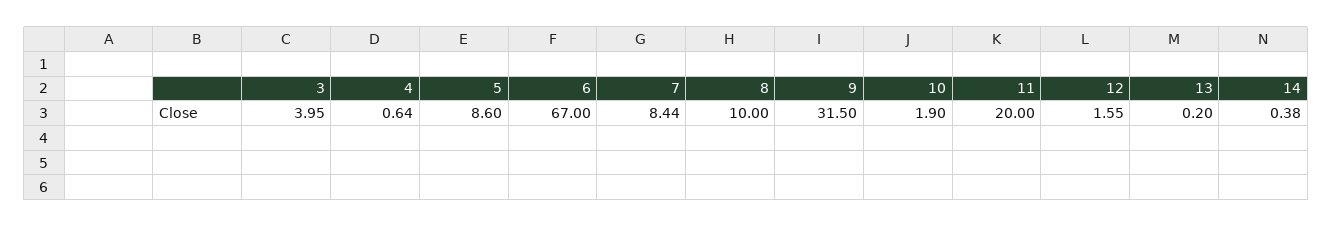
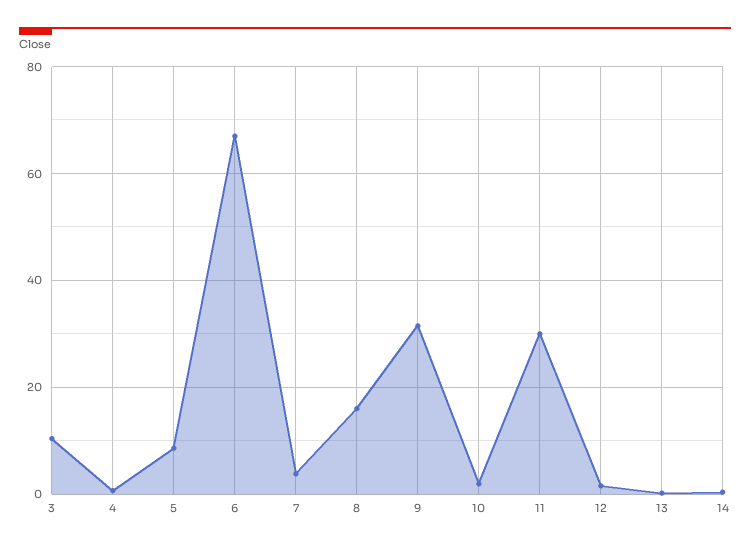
3: 3.95 -> 10
7: 8.44 -> 4
8: 10 -> 16
11: 20 -> 30

